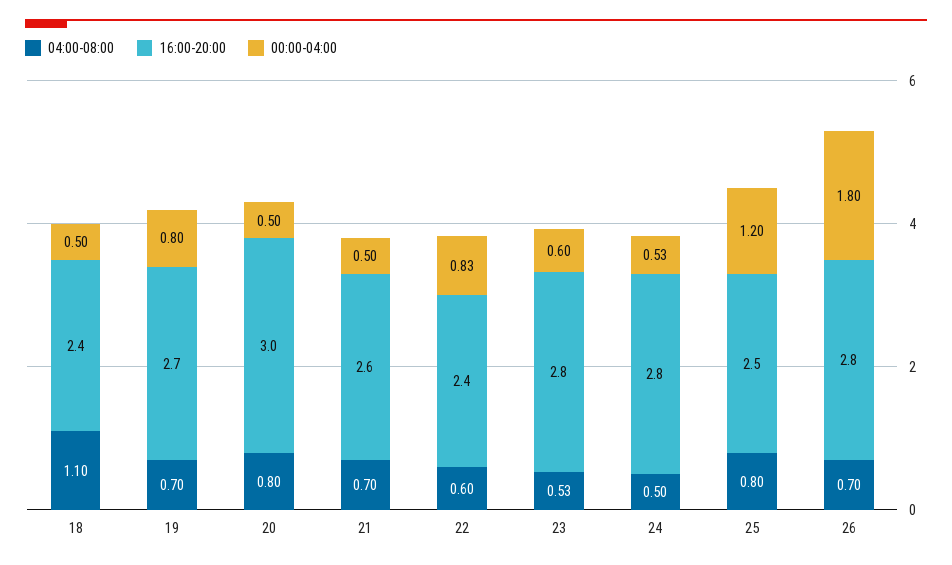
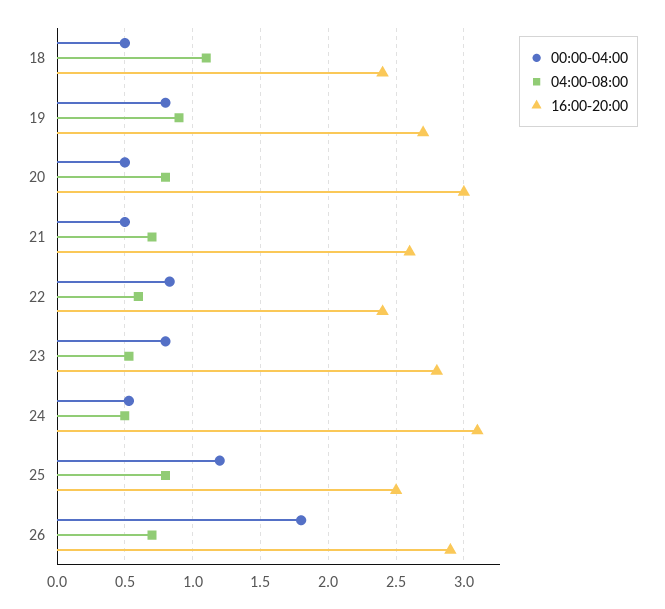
04:00-08:00, 19: 0.7 -> 0.9
00:00-04:00, 23: 0.6 -> 0.8
16:00-20:00, 24: 2.8 -> 3.1
16:00-20:00, 26: 2.8 -> 2.9

